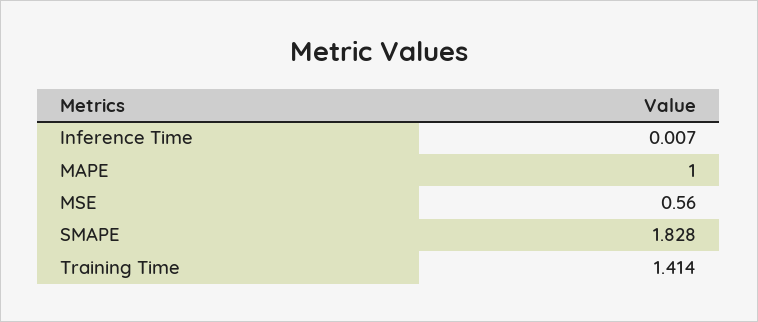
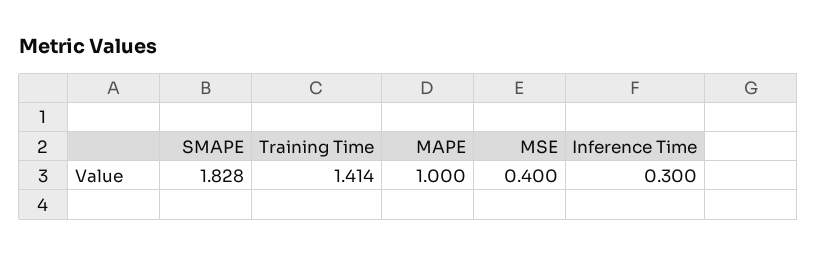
Inference Time: 0.007 -> 0.3
MSE: 0.56 -> 0.4

